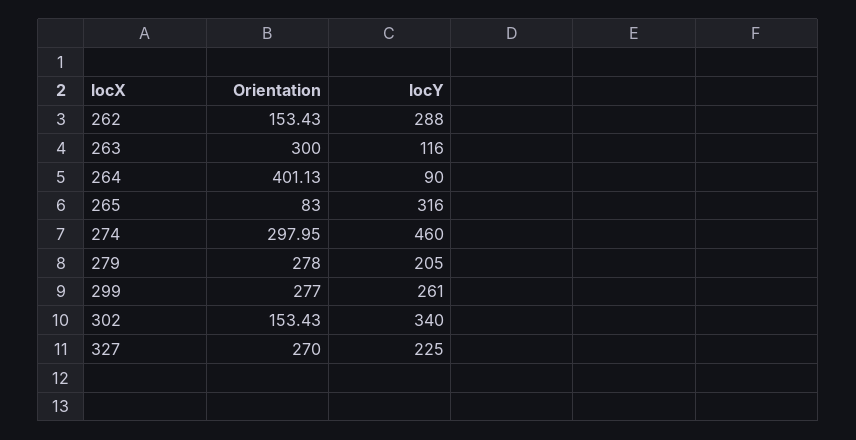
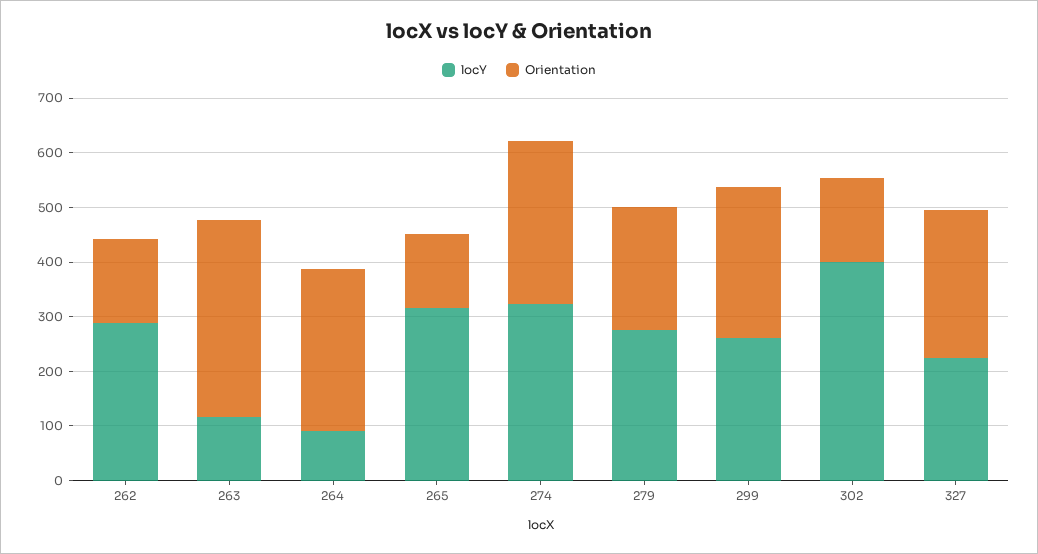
Orientation, 263: 300 -> 360
Orientation, 264: 401.13 -> 300
Orientation, 265: 83 -> 140
locY, 274: 460 -> 320
Orientation, 279: 278 -> 220
locY, 279: 205 -> 280
locY, 302: 340 -> 400

